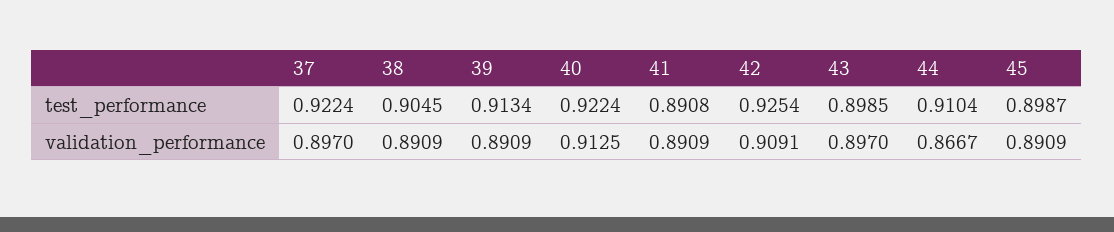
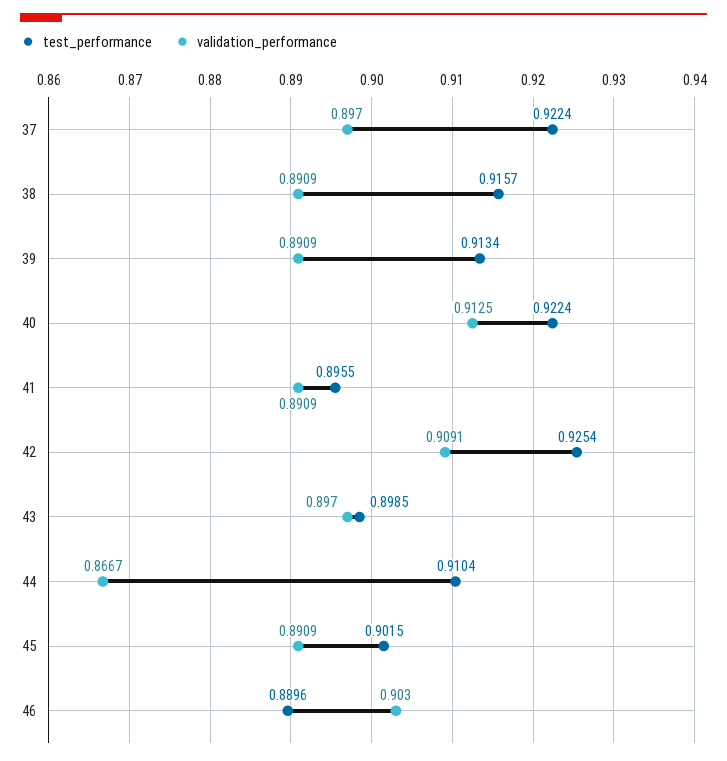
test_performance, 38: 0.9045 -> 0.9157
test_performance, 41: 0.8908 -> 0.8955
test_performance, 45: 0.8987 -> 0.9015
test_performance, 46: none -> 0.8896
validation_performance, 46: none -> 0.903

